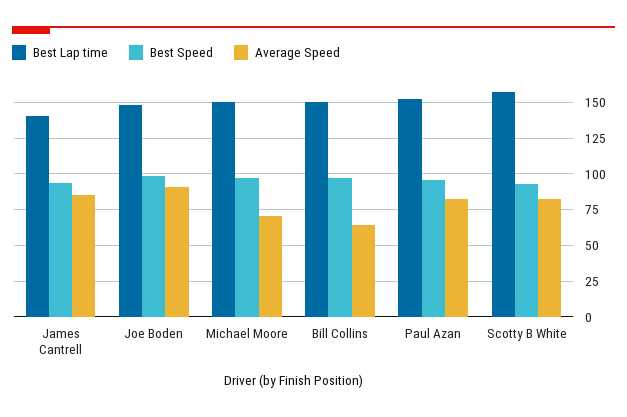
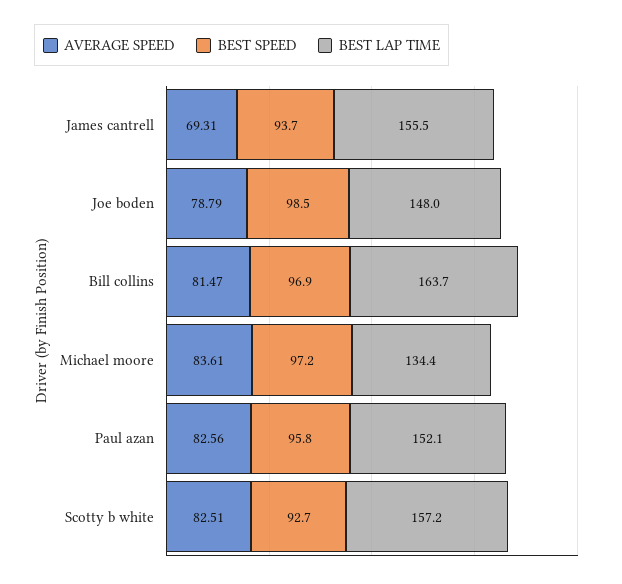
Best Lap time, James Cantrell: 140 -> 155.5
Average Speed, James Cantrell: 85 -> 69.31
Average Speed, Joe Boden: 90 -> 78.79
Best Lap time, Michael Moore: 150 -> 134.4
Average Speed, Michael Moore: 70 -> 83.61
Best Lap time, Bill Collins: 150 -> 163.7
Average Speed, Bill Collins: 65 -> 81.47

